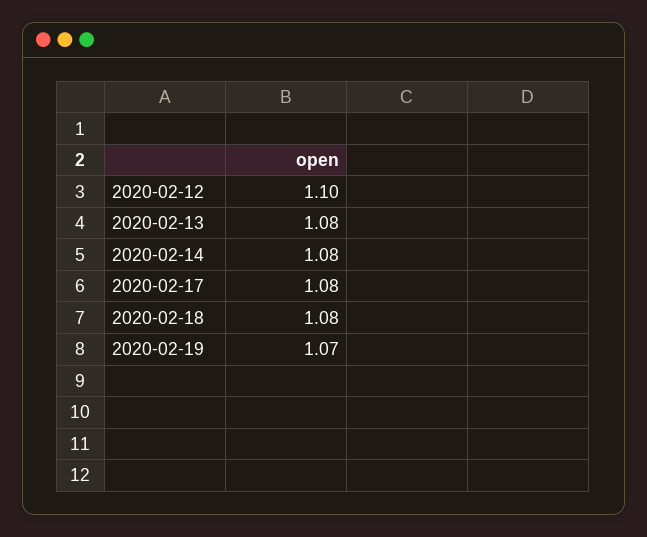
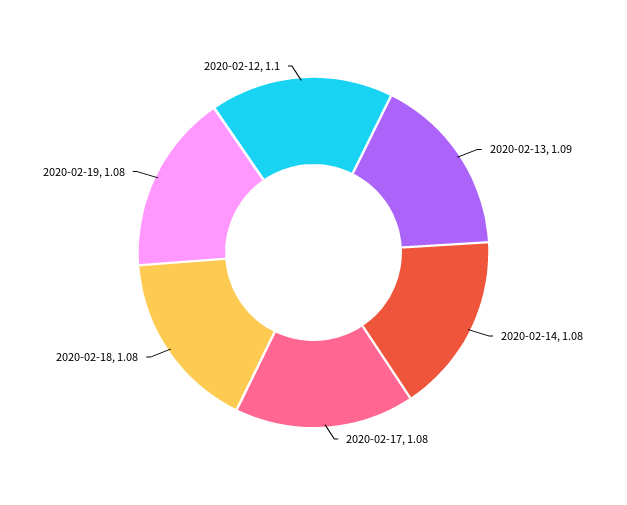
2020-02-13: 1.08 -> 1.09
2020-02-19: 1.07 -> 1.08

